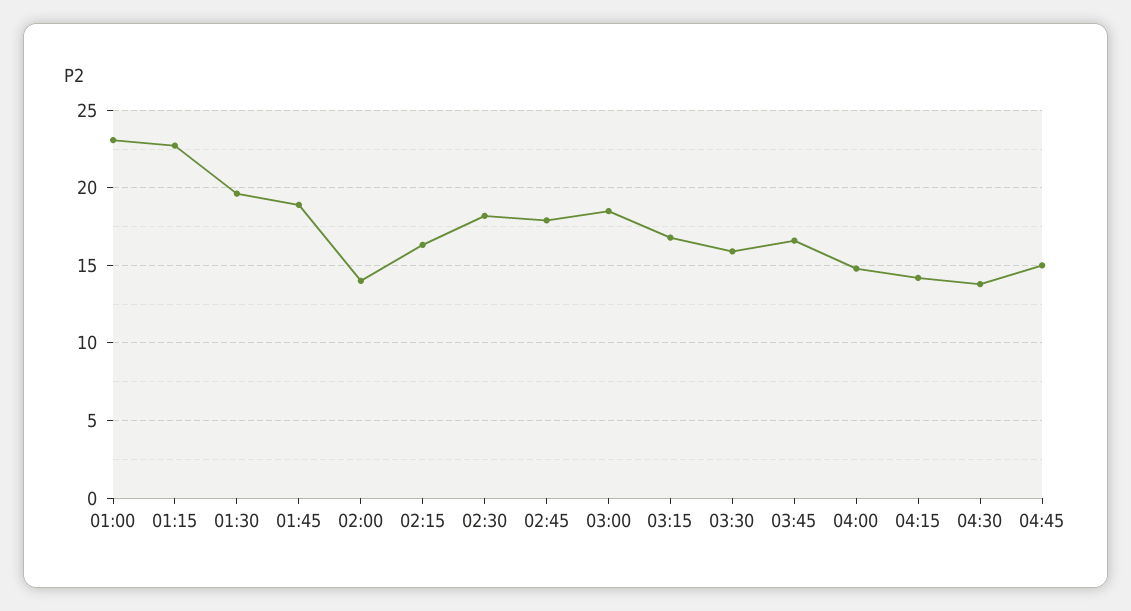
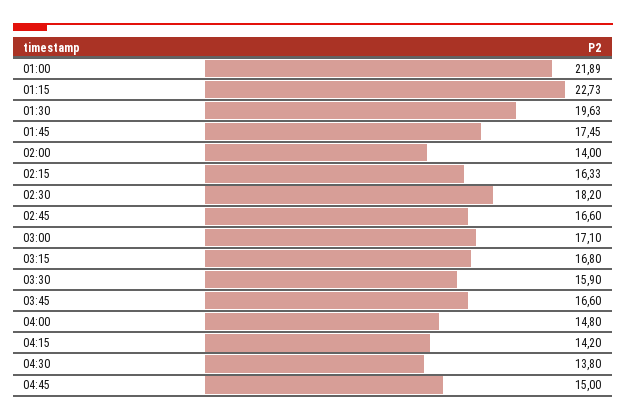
01:00: 23 -> 21.89
01:45: 19 -> 17.45
02:45: 18 -> 16.6
03:00: 18.5 -> 17.1

